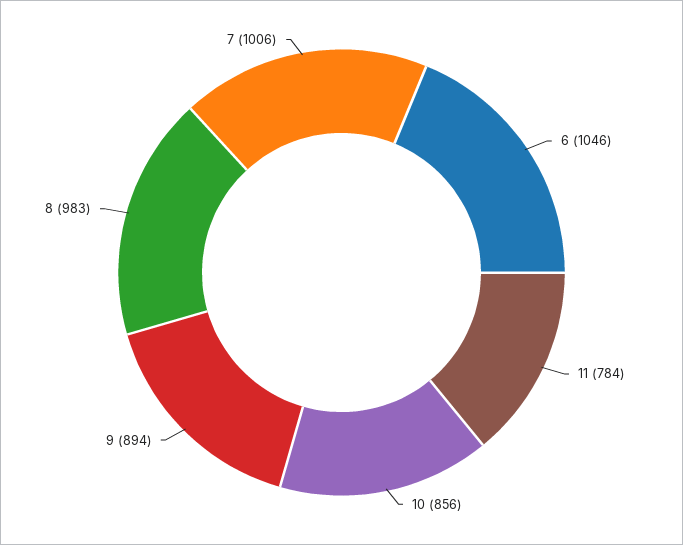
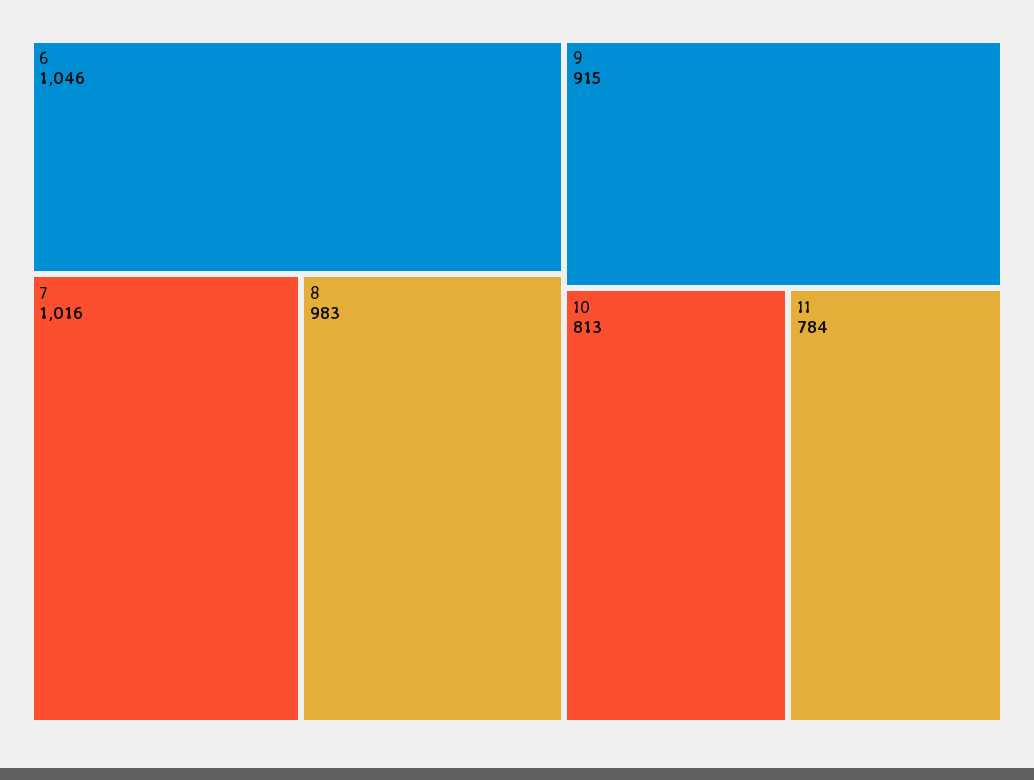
10: 856 -> 813
9: 894 -> 915
7: 1006 -> 1016

